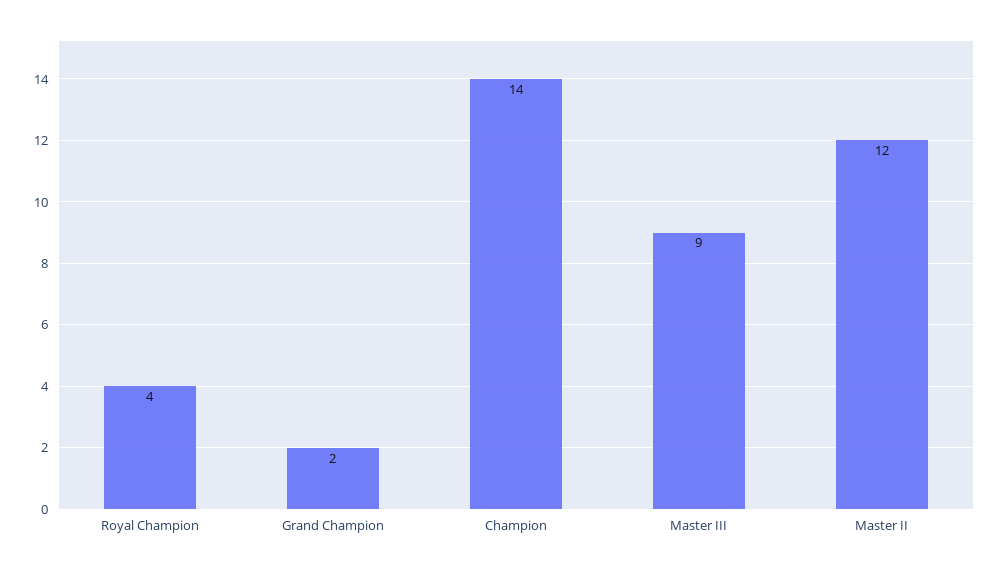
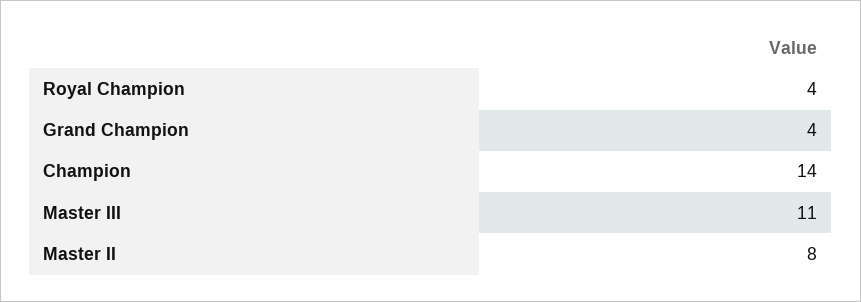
Grand Champion: 2 -> 4
Master III: 9 -> 11
Master II: 12 -> 8

